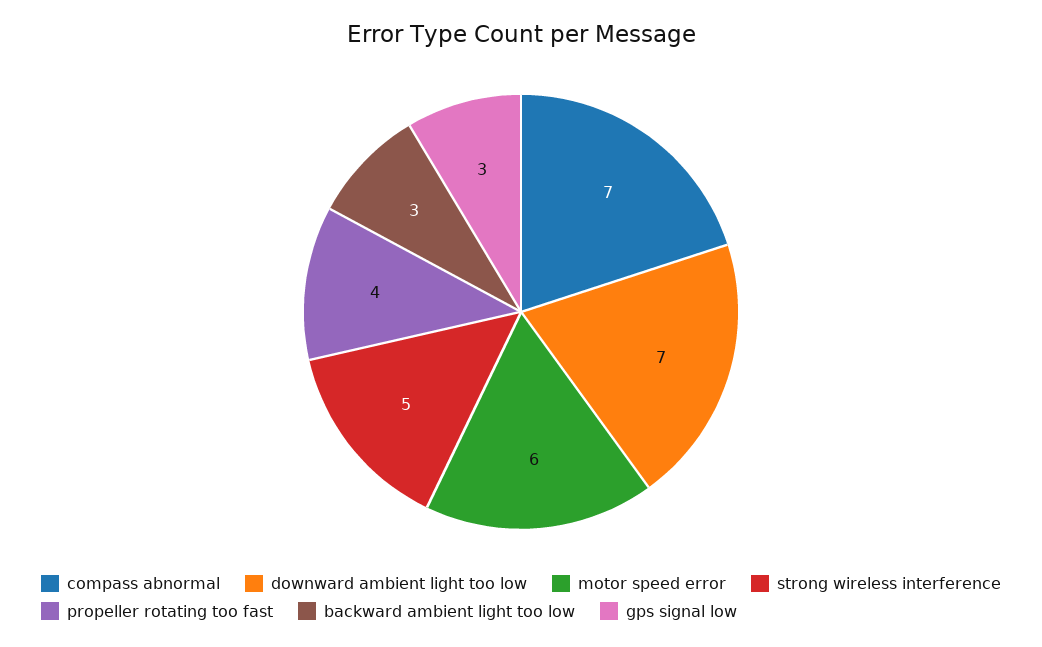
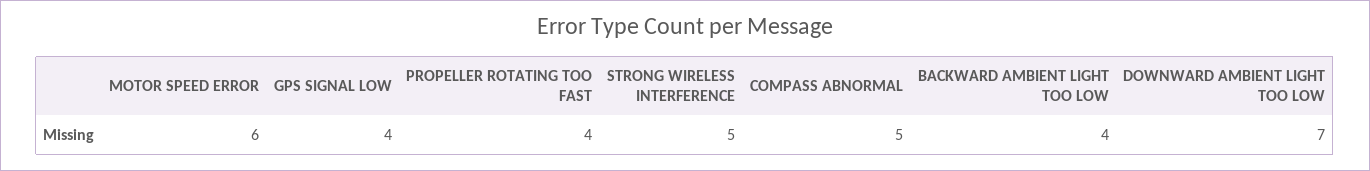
compass abnormal: 7 -> 5
backward ambient light too low: 3 -> 4
gps signal low: 3 -> 4

